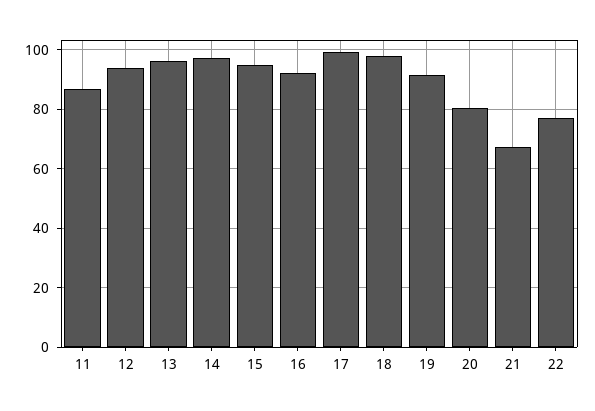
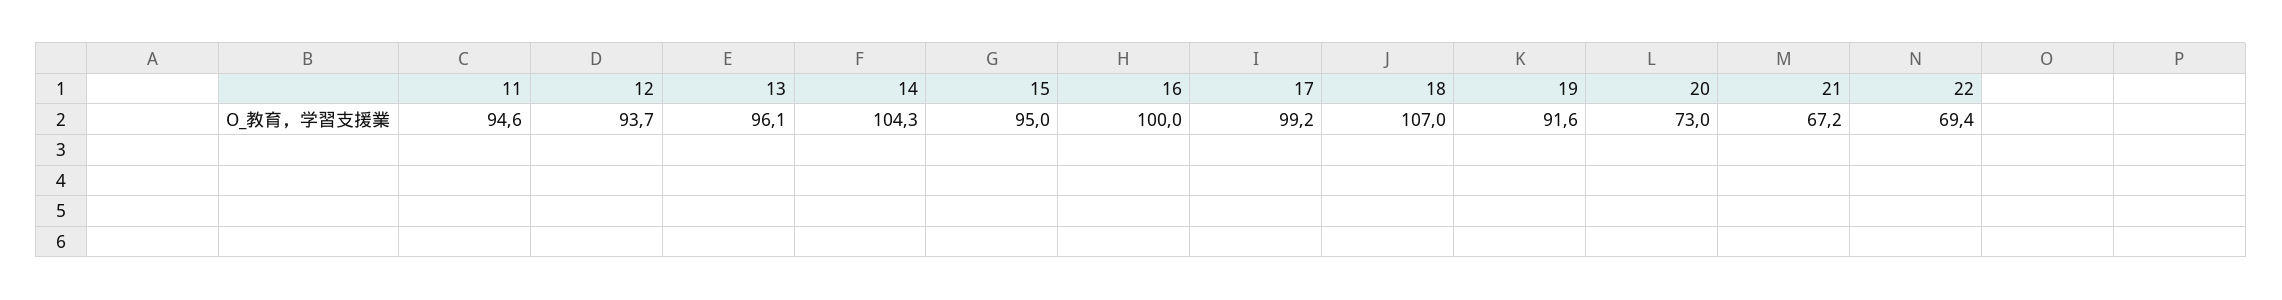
11: 87.5 -> 94.6
14: 97.5 -> 104.3
16: 92.5 -> 100
18: 97.5 -> 107
20: 80 -> 73
22: 77.5 -> 69.4

